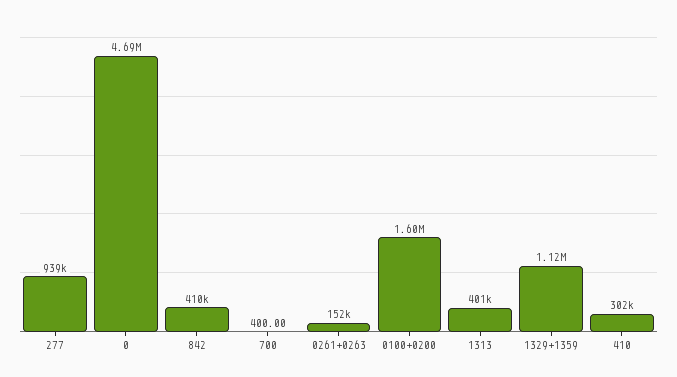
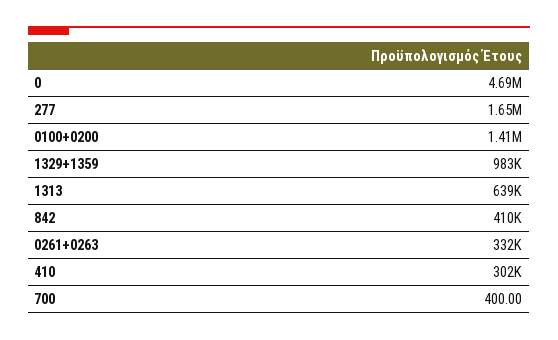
277: 939000 -> 1650000
0261+0263: 152000 -> 332000
0100+0200: 1600000 -> 1410000
1313: 401000 -> 639000
1329+1359: 1120000 -> 983000

